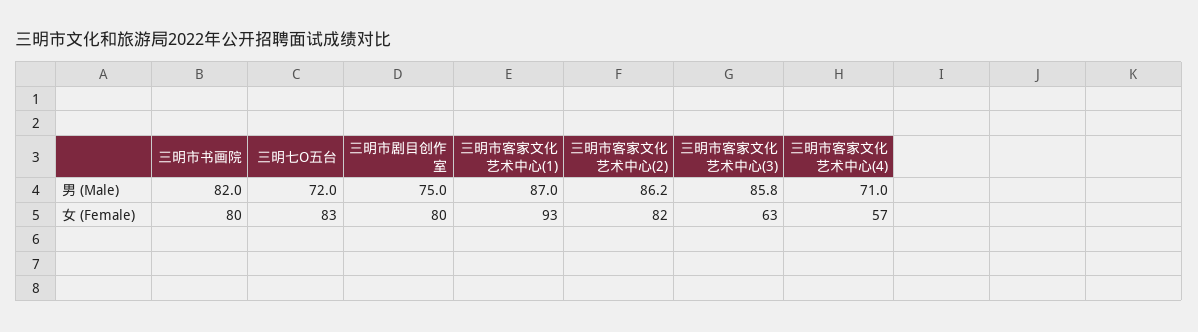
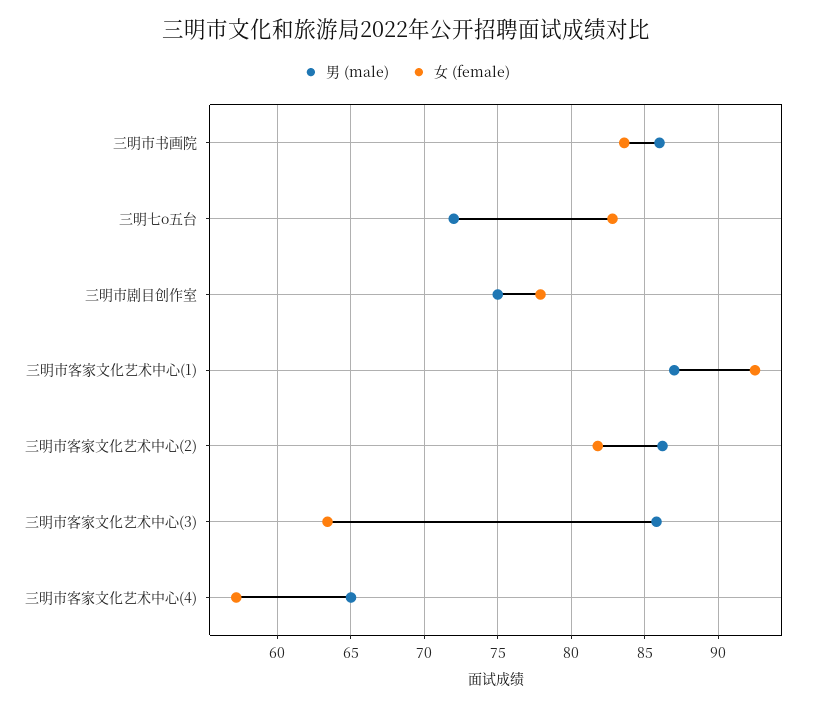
男 (Male), 三明市书画院: 82 -> 86
男 (Male), 三明市客家文化艺术中心(4): 71 -> 65
女 (Female), 三明市书画院: 80 -> 83.5
女 (Female), 三明市剧目创作室: 80 -> 78

